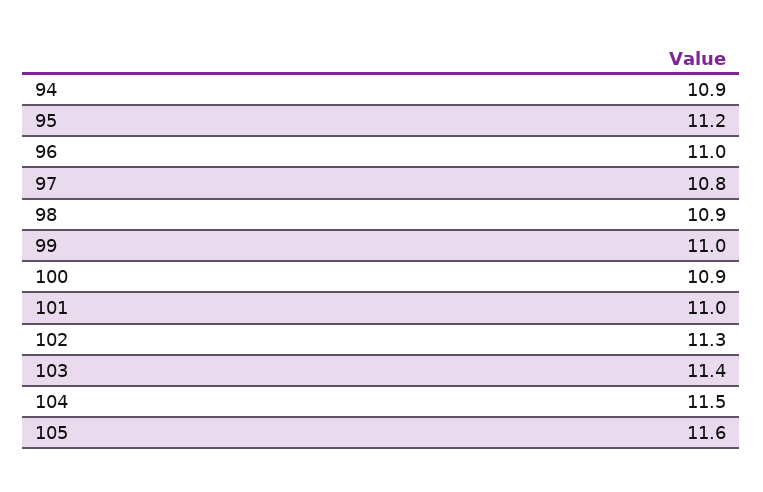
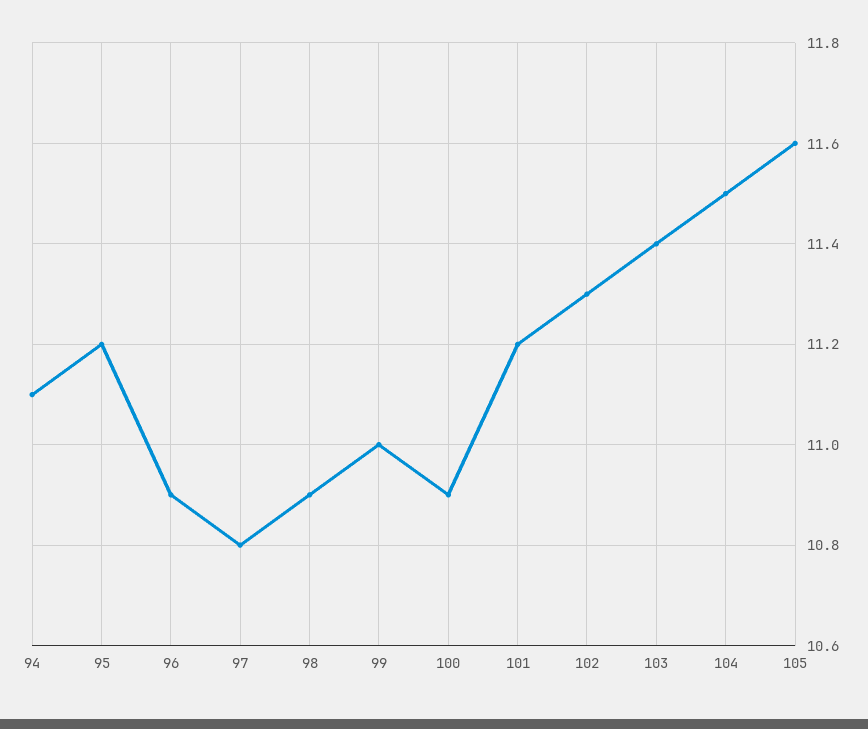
94: 10.9 -> 11.1
96: 11 -> 10.9
101: 11 -> 11.2

